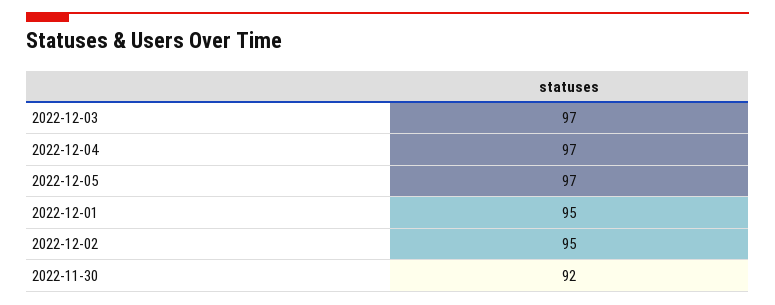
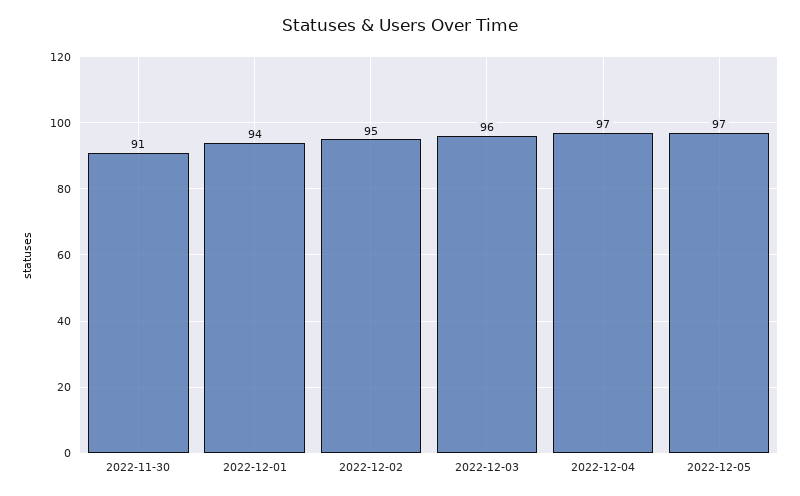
2022-12-03: 97 -> 96
2022-12-01: 95 -> 94
2022-11-30: 92 -> 91

